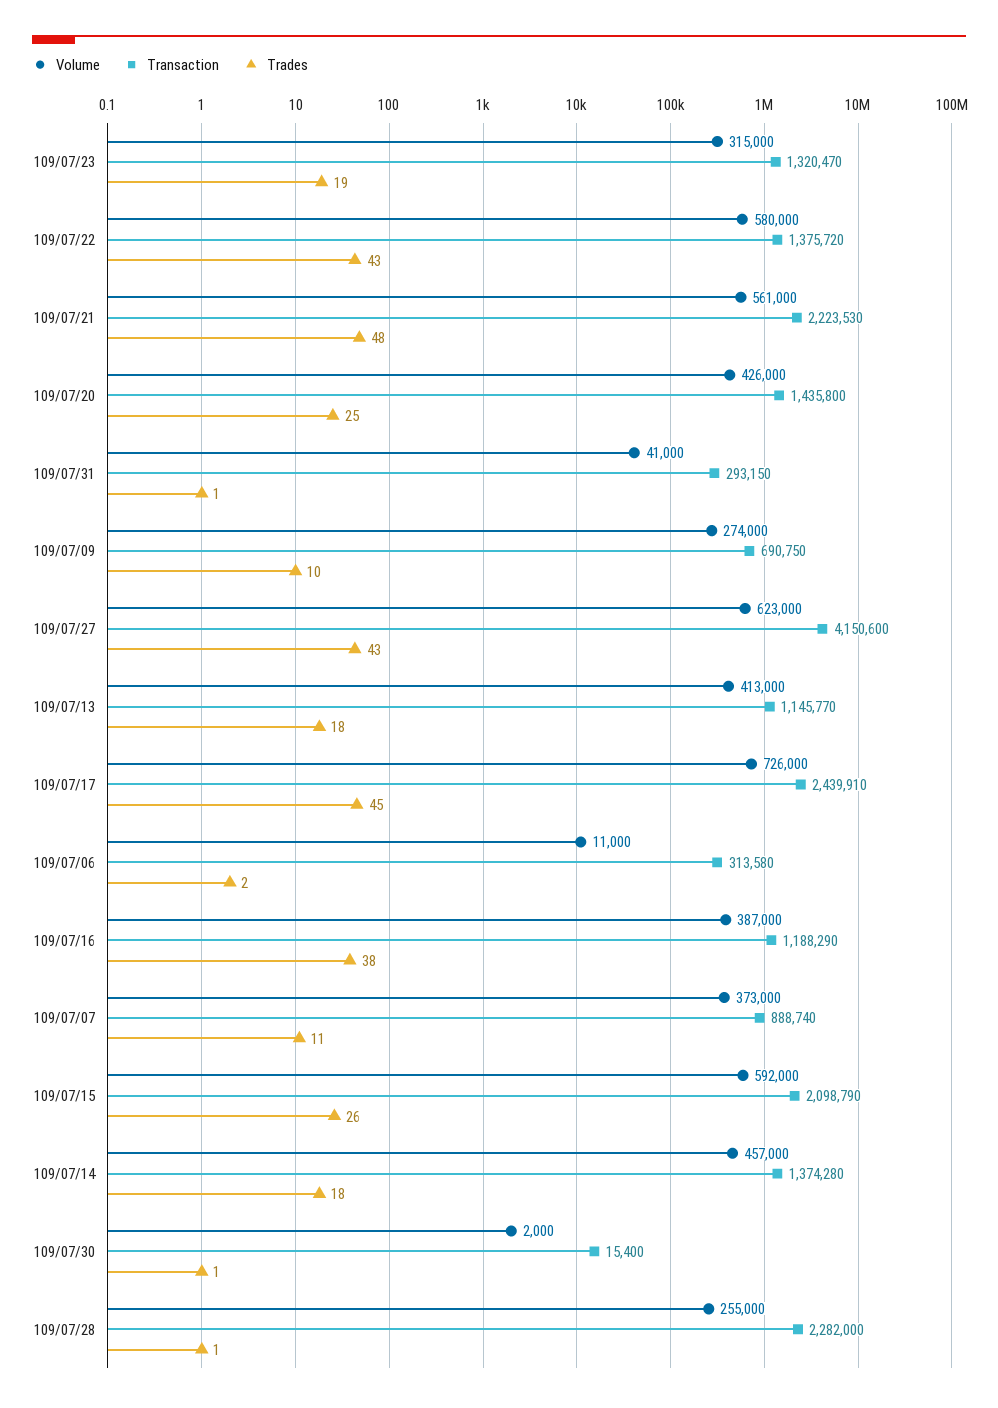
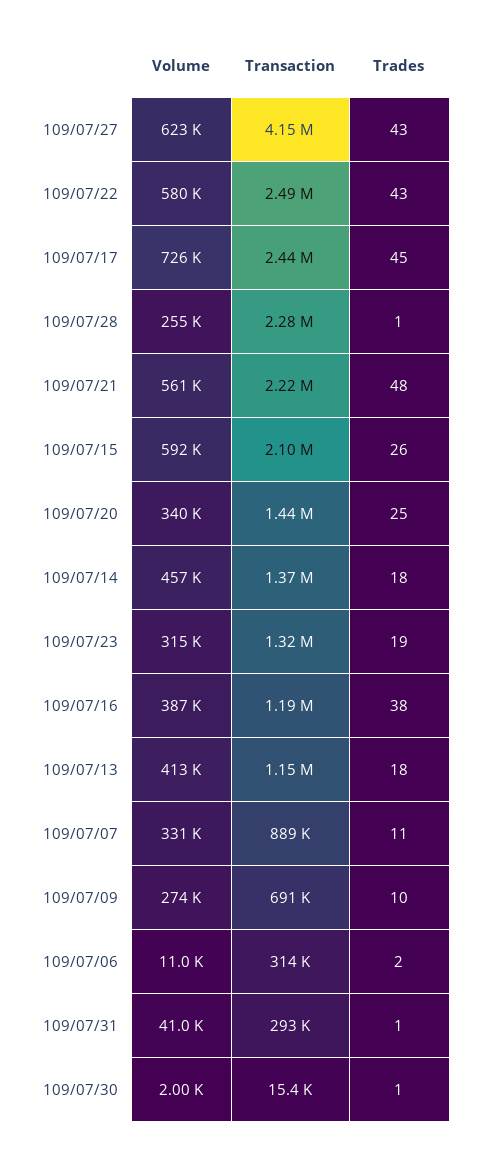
Transaction, 109/07/22: 1375720 -> 2490000
Volume, 109/07/20: 426000 -> 340000
Volume, 109/07/07: 373000 -> 331000

